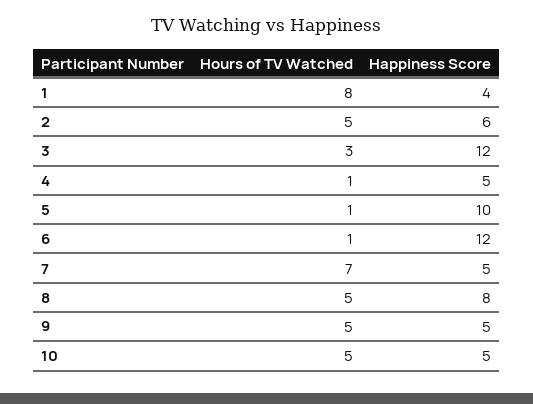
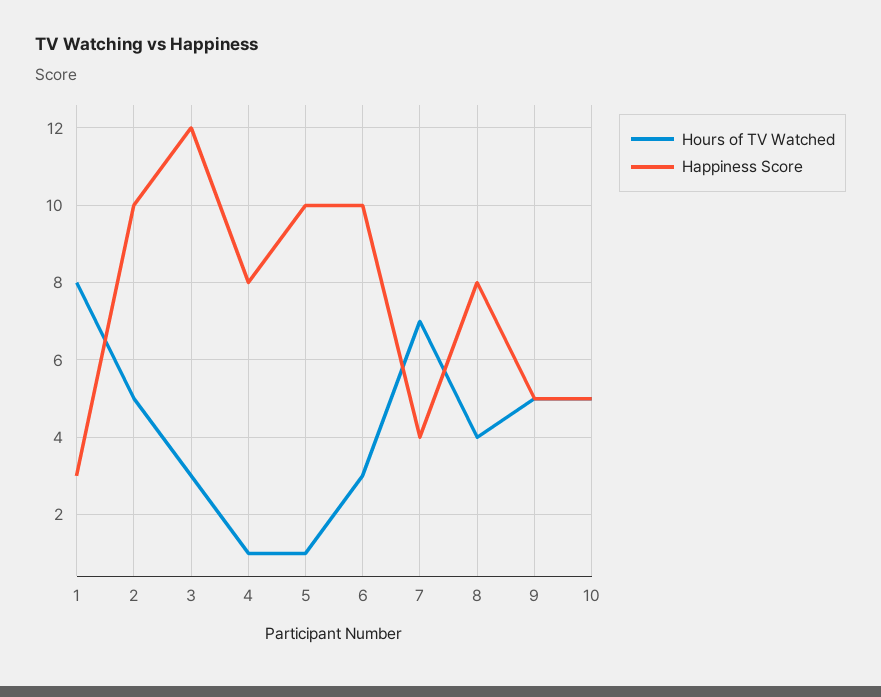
Happiness Score, 1: 4 -> 3
Happiness Score, 2: 6 -> 10
Happiness Score, 4: 5 -> 8
Hours of TV Watched, 6: 1 -> 3
Happiness Score, 6: 12 -> 10
Happiness Score, 7: 5 -> 4
Hours of TV Watched, 8: 5 -> 4

